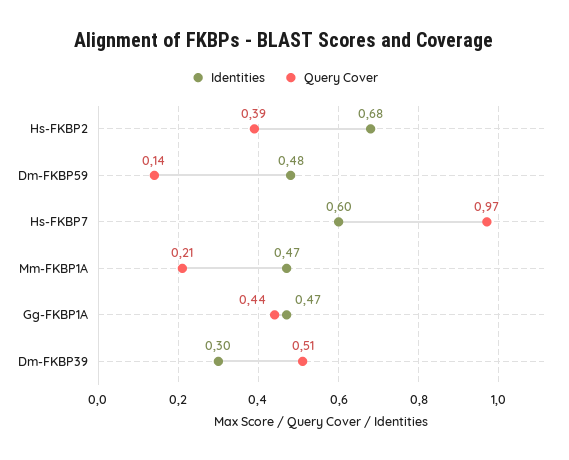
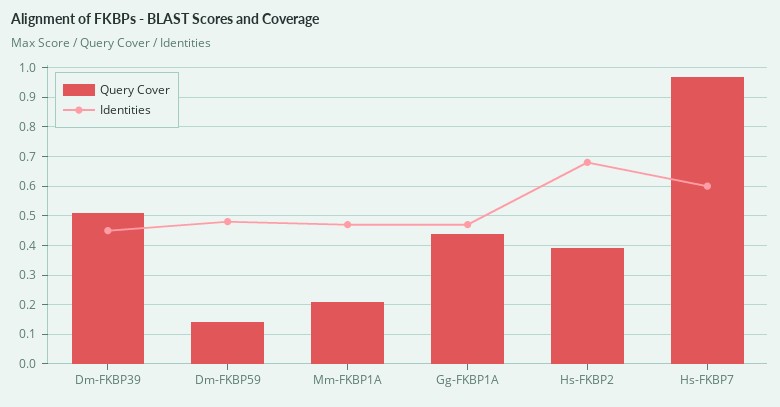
Identities, Dm-FKBP39: 0.3 -> 0.45

